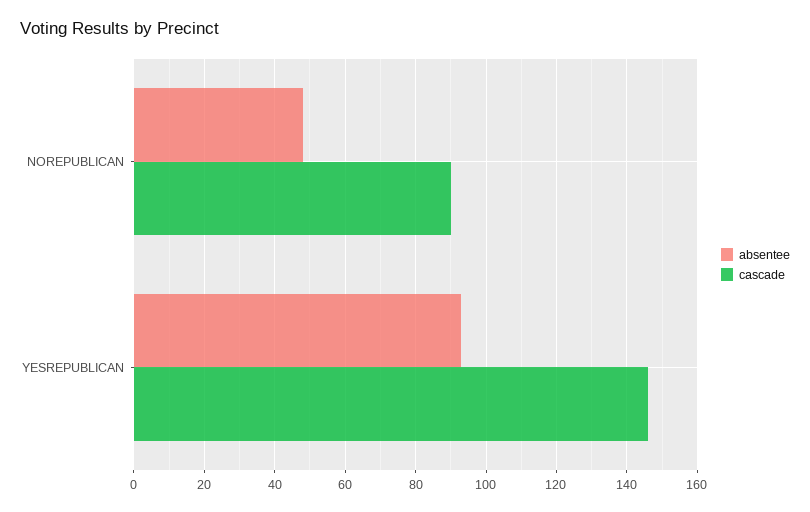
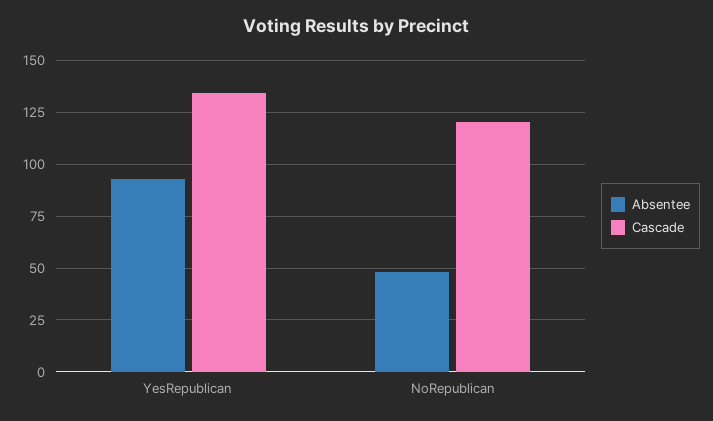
cascade, NOREPUBLICAN: 90 -> 120
cascade, YESREPUBLICAN: 145 -> 135

